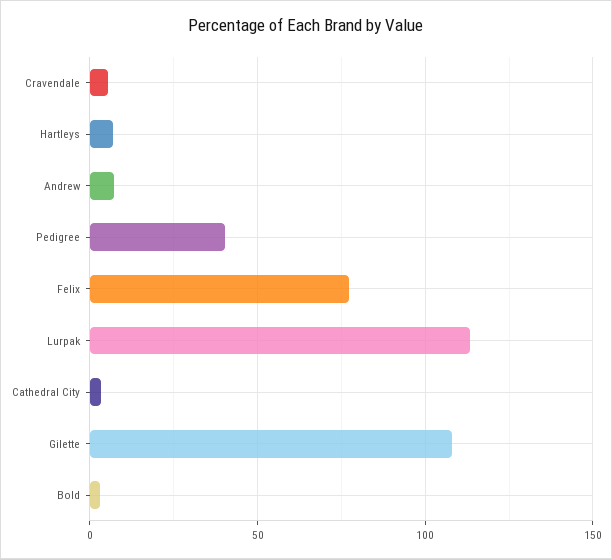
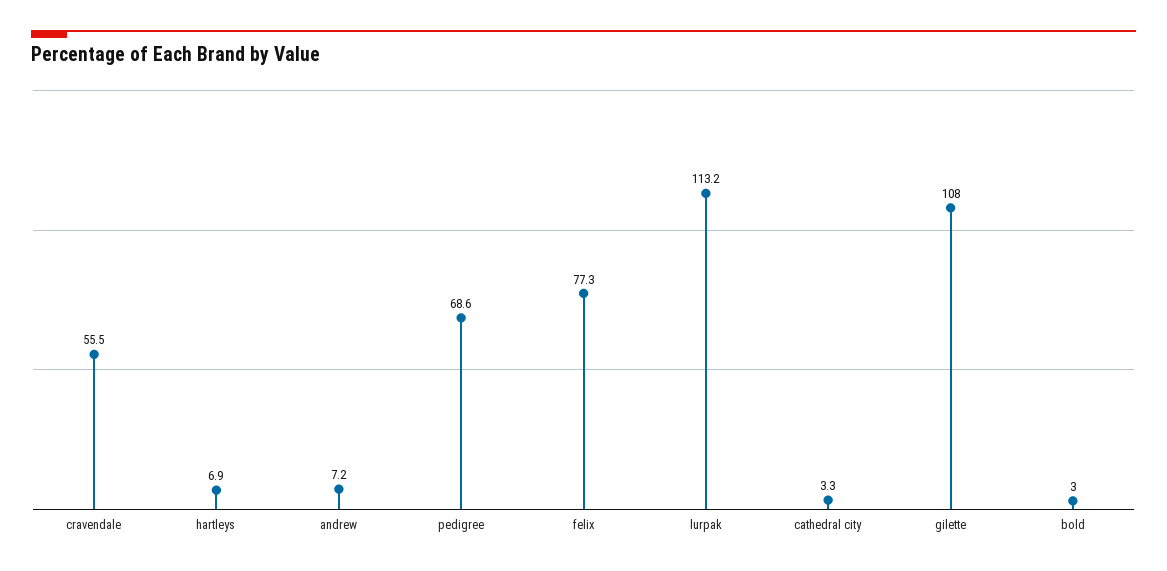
Cravendale: 5 -> 55.5
Pedigree: 40 -> 68.6

